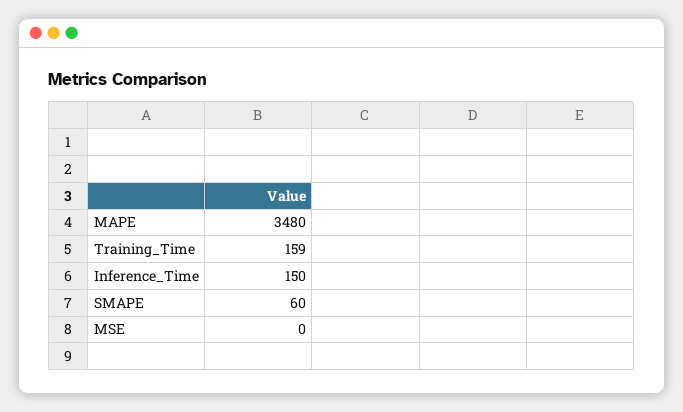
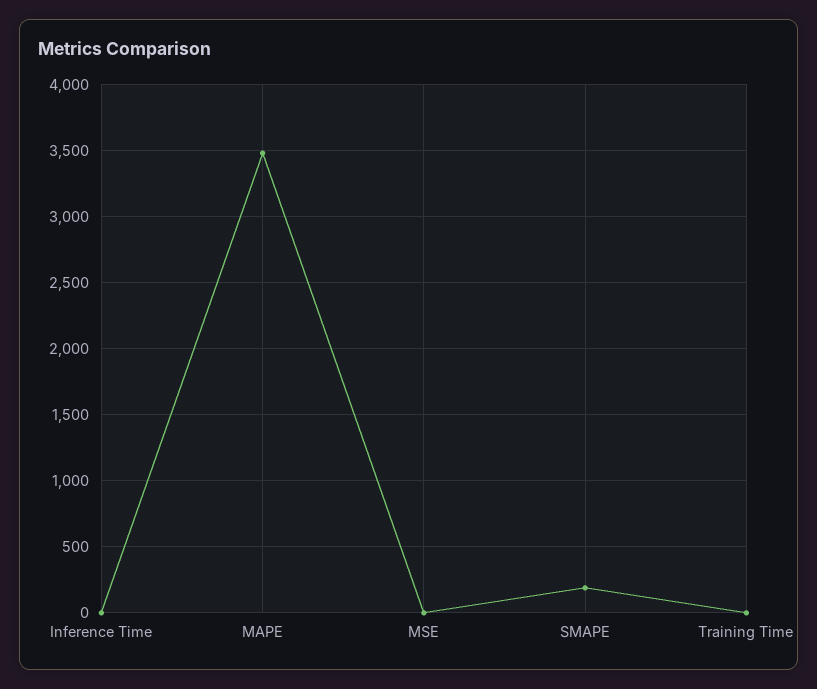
Training_Time: 159 -> 0
Inference_Time: 150 -> 0
SMAPE: 60 -> 200

